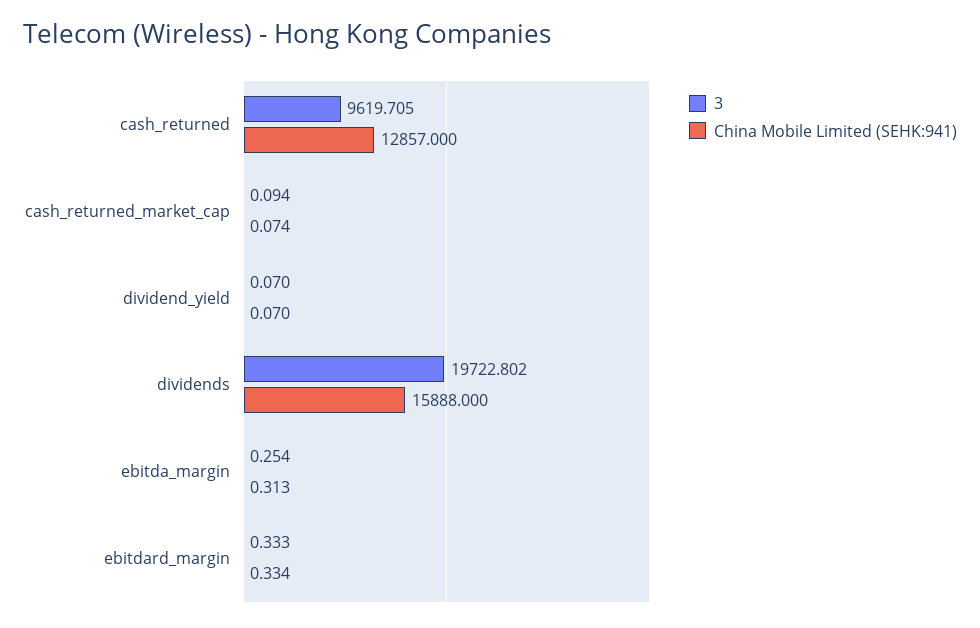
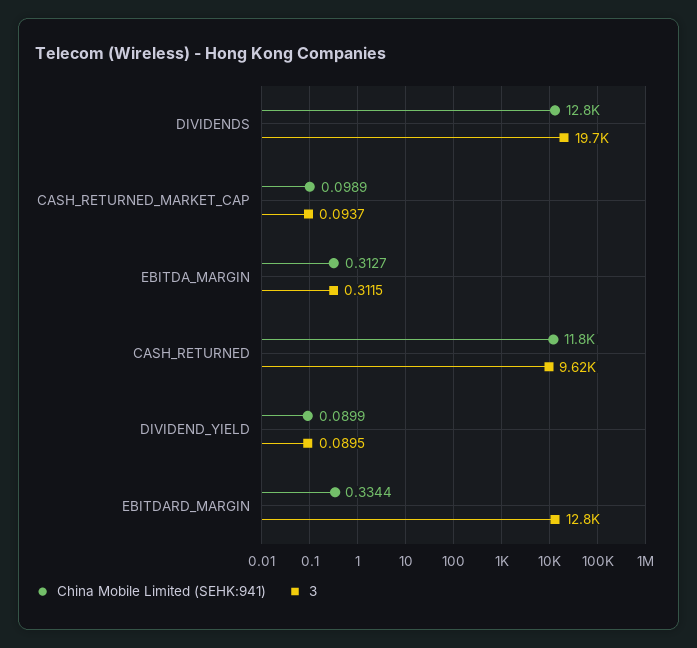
China Mobile Limited (SEHK:941), cash_returned: 12857 -> 11800
China Mobile Limited (SEHK:941), cash_returned_market_cap: 0.074 -> 0.0989
3, dividend_yield: 0.07 -> 0.0895
China Mobile Limited (SEHK:941), dividend_yield: 0.07 -> 0.0899
China Mobile Limited (SEHK:941), dividends: 15888 -> 12800
3, ebitda_margin: 0.254 -> 0.3115
3, ebitdard_margin: 0.333 -> 12800

